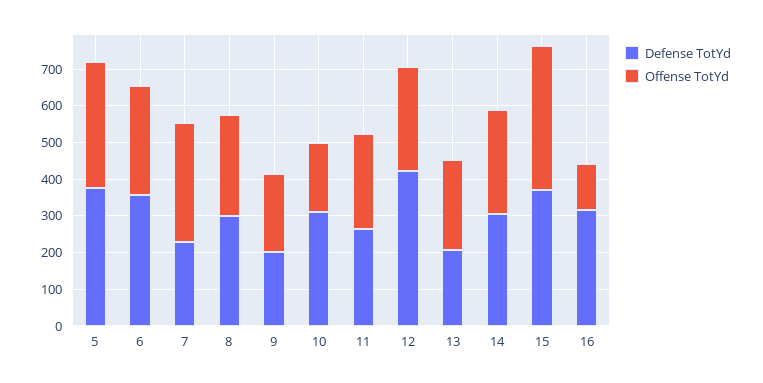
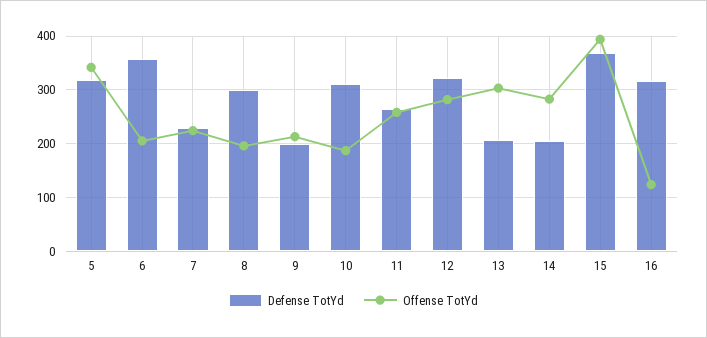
Defense TotYd, 5: 375 -> 320
Offense TotYd, 6: 300 -> 200
Offense TotYd, 7: 325 -> 220
Offense TotYd, 8: 275 -> 200
Defense TotYd, 12: 425 -> 320
Offense TotYd, 13: 250 -> 300
Defense TotYd, 14: 300 -> 200

